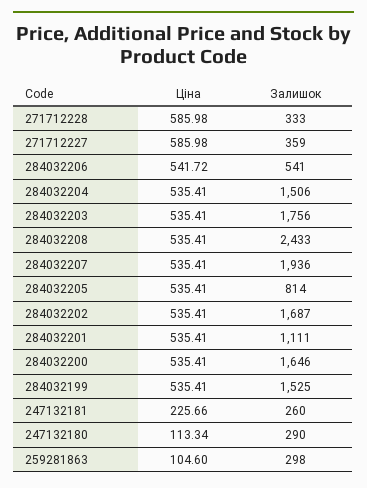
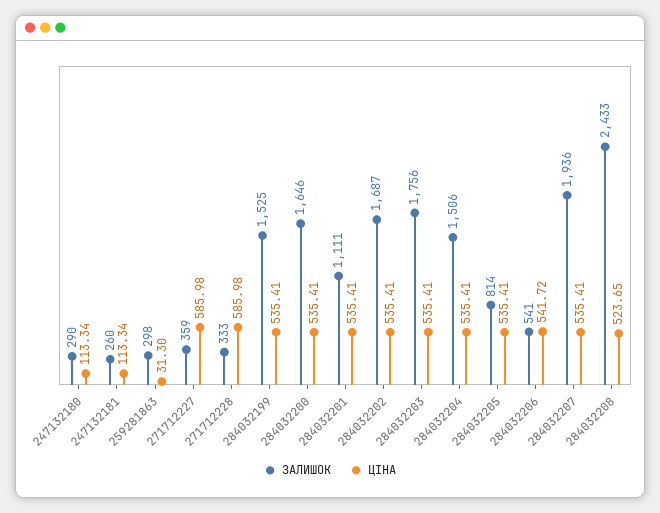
Ціна, 284032208: 535.41 -> 523.65
Ціна, 247132181: 225.66 -> 113.34
Ціна, 259281863: 104.6 -> 31.3

